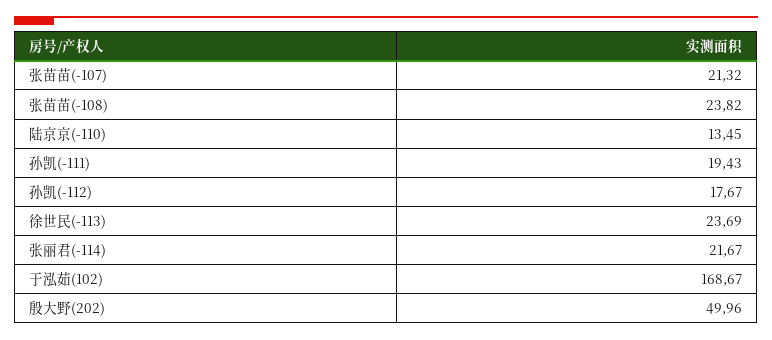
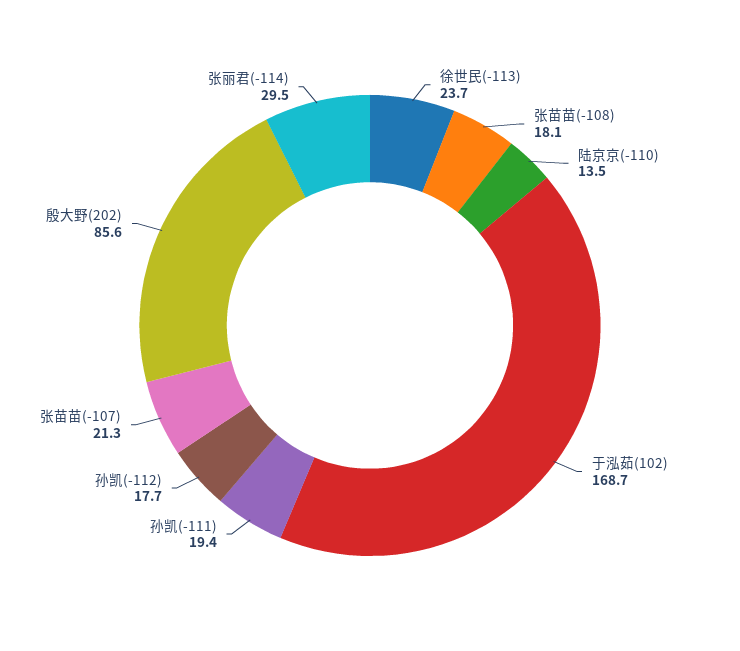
张苗苗(-108): 23.82 -> 18.1
张丽君(-114): 21.67 -> 29.5
殷大野(202): 49.96 -> 85.6

